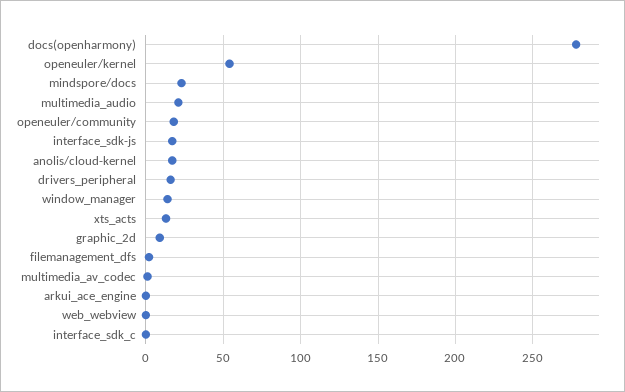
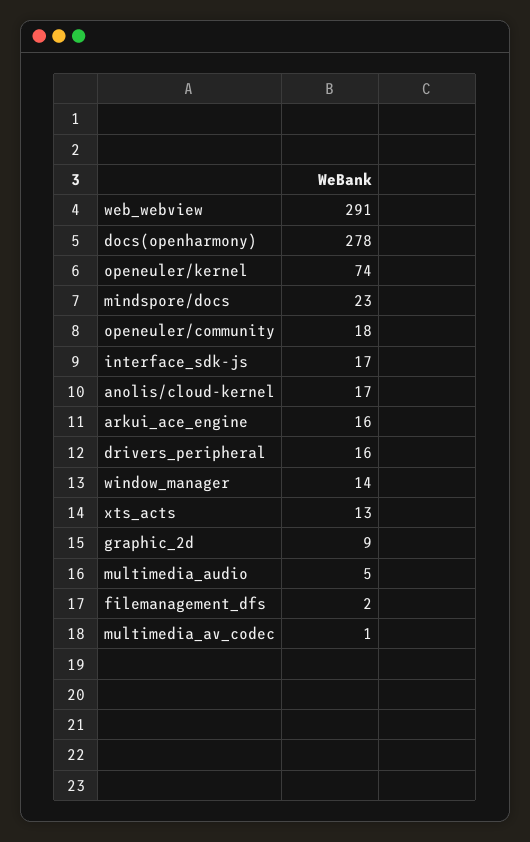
openeuler/kernel: 55 -> 74
multimedia_audio: 20 -> 5
arkui_ace_engine: 0 -> 16
web_webview: 0 -> 291
interface_sdk_c: 0 -> none

